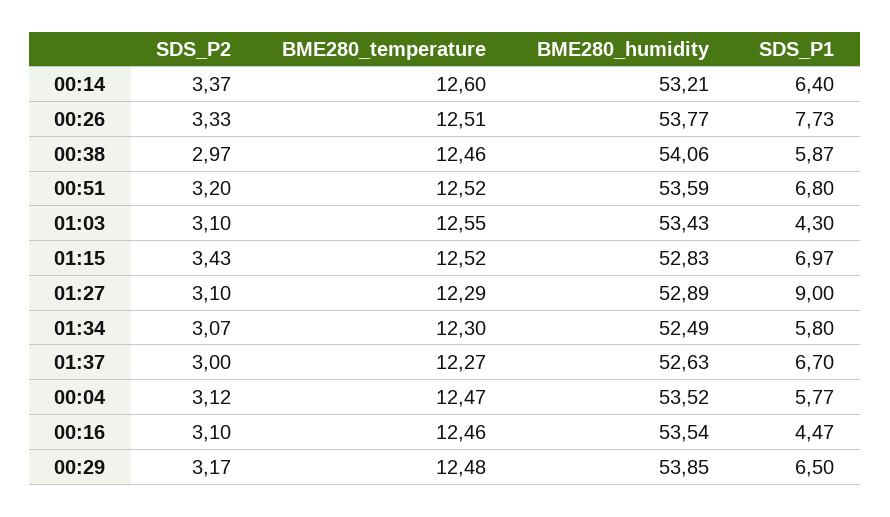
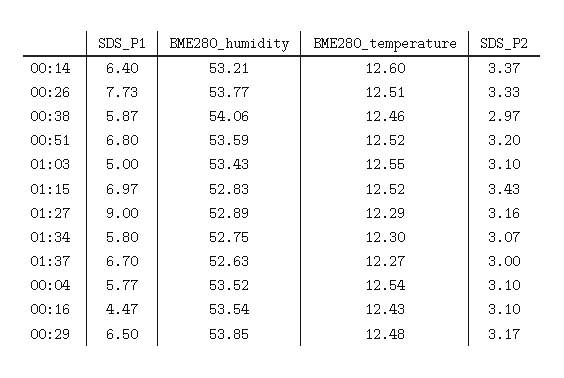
SDS_P1, 01:03: 4.3 -> 5
SDS_P2, 01:27: 3.1 -> 3.16
BME280_humidity, 01:34: 52.49 -> 52.75
SDS_P2, 00:04: 3.12 -> 3.1
BME280_temperature, 00:04: 12.47 -> 12.54
BME280_temperature, 00:16: 12.46 -> 12.43

